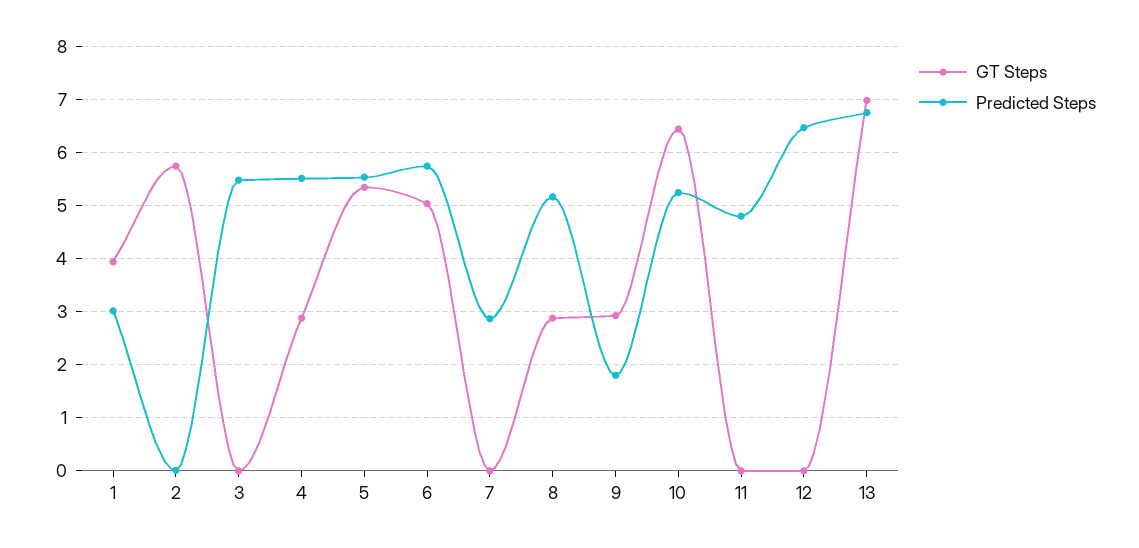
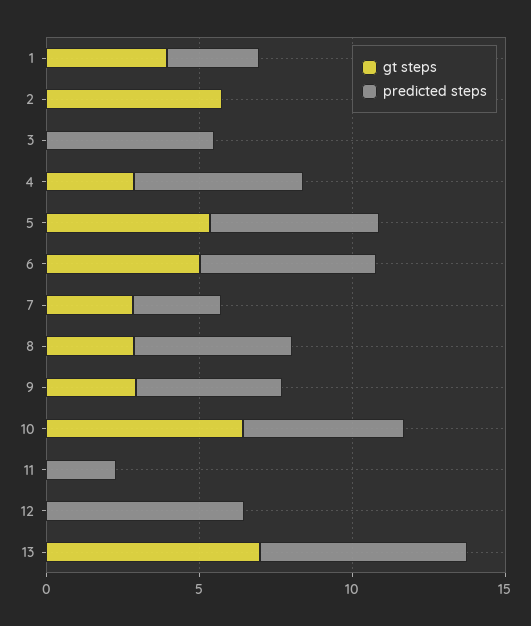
GT Steps, 7: 0 -> 3
Predicted Steps, 9: 1.8 -> 5
Predicted Steps, 11: 4.8 -> 2

